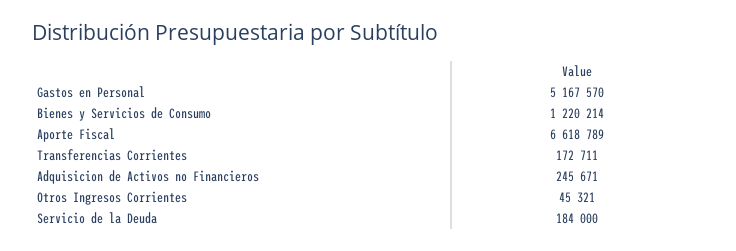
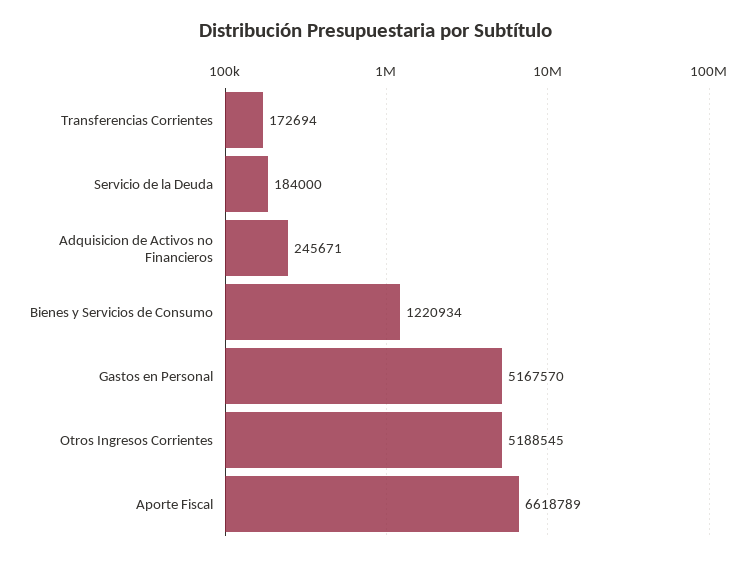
Bienes y Servicios de Consumo: 1220214 -> 1220934
Transferencias Corrientes: 172711 -> 172694
Otros Ingresos Corrientes: 45321 -> 5188545

